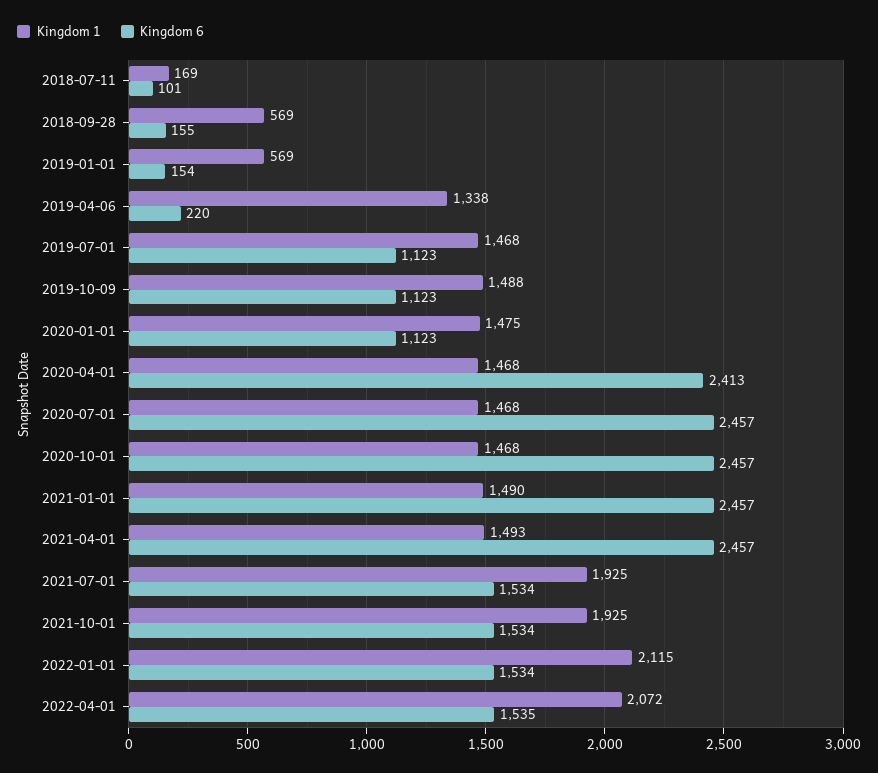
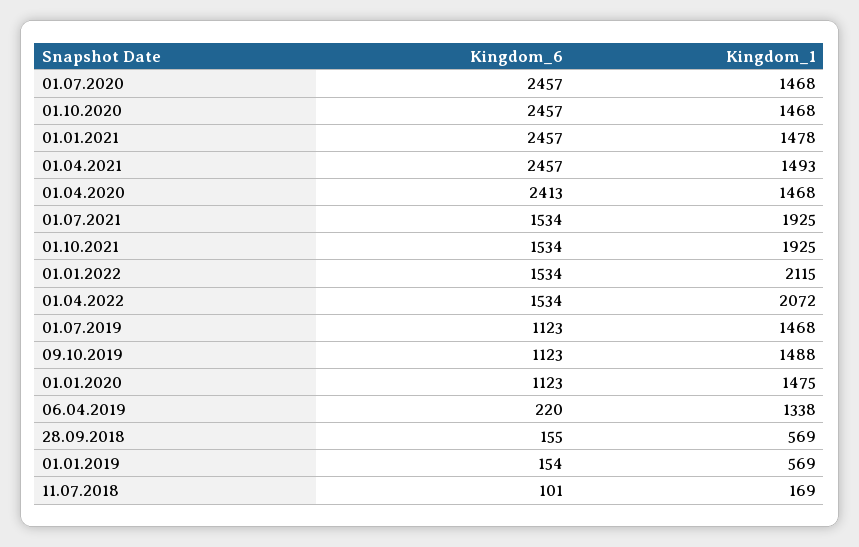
Kingdom 1, 2021-01-01: 1490 -> 1478
Kingdom 6, 2022-04-01: 1535 -> 1534

